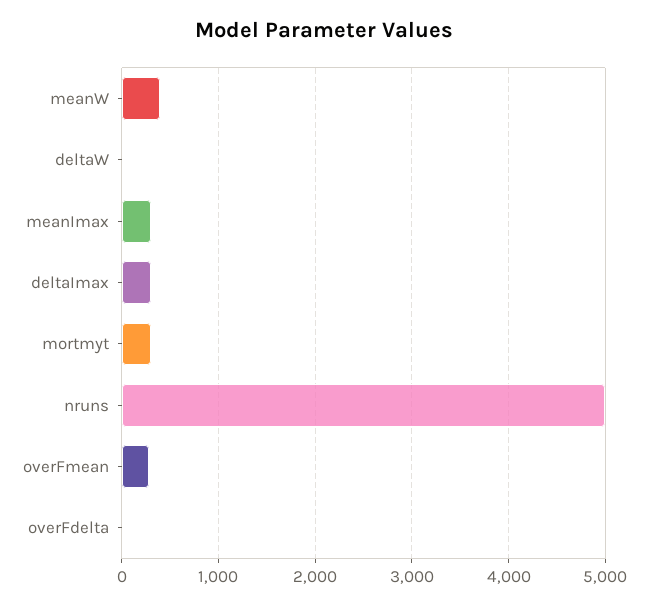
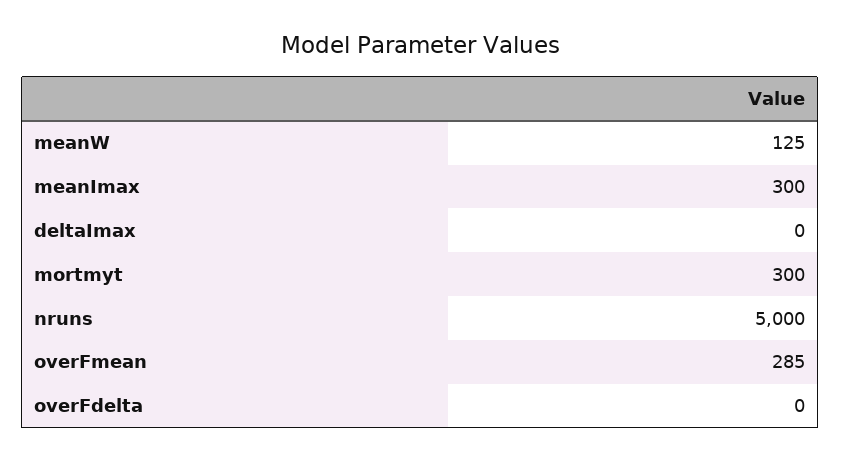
meanW: 400 -> 125
deltaW: 0 -> none
deltaImax: 300 -> 0

